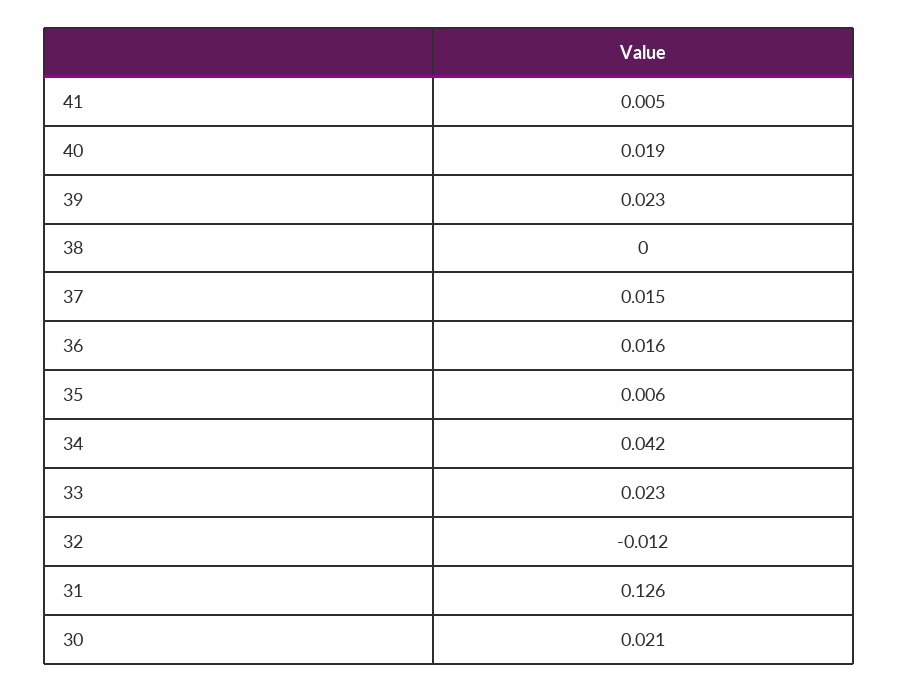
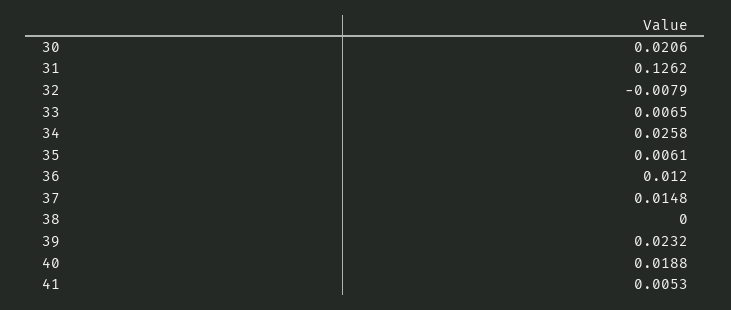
36: 0.016 -> 0.012
34: 0.042 -> 0.0258
33: 0.023 -> 0.0065
32: -0.012 -> -0.0079

